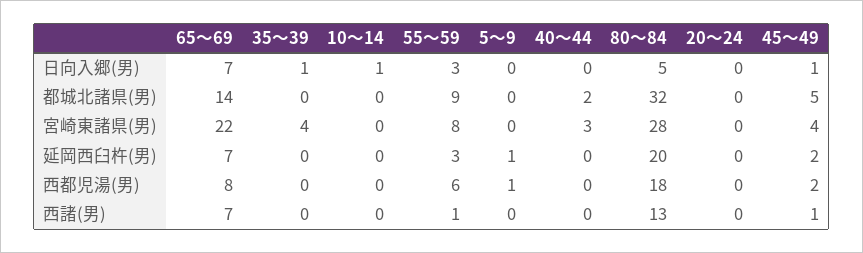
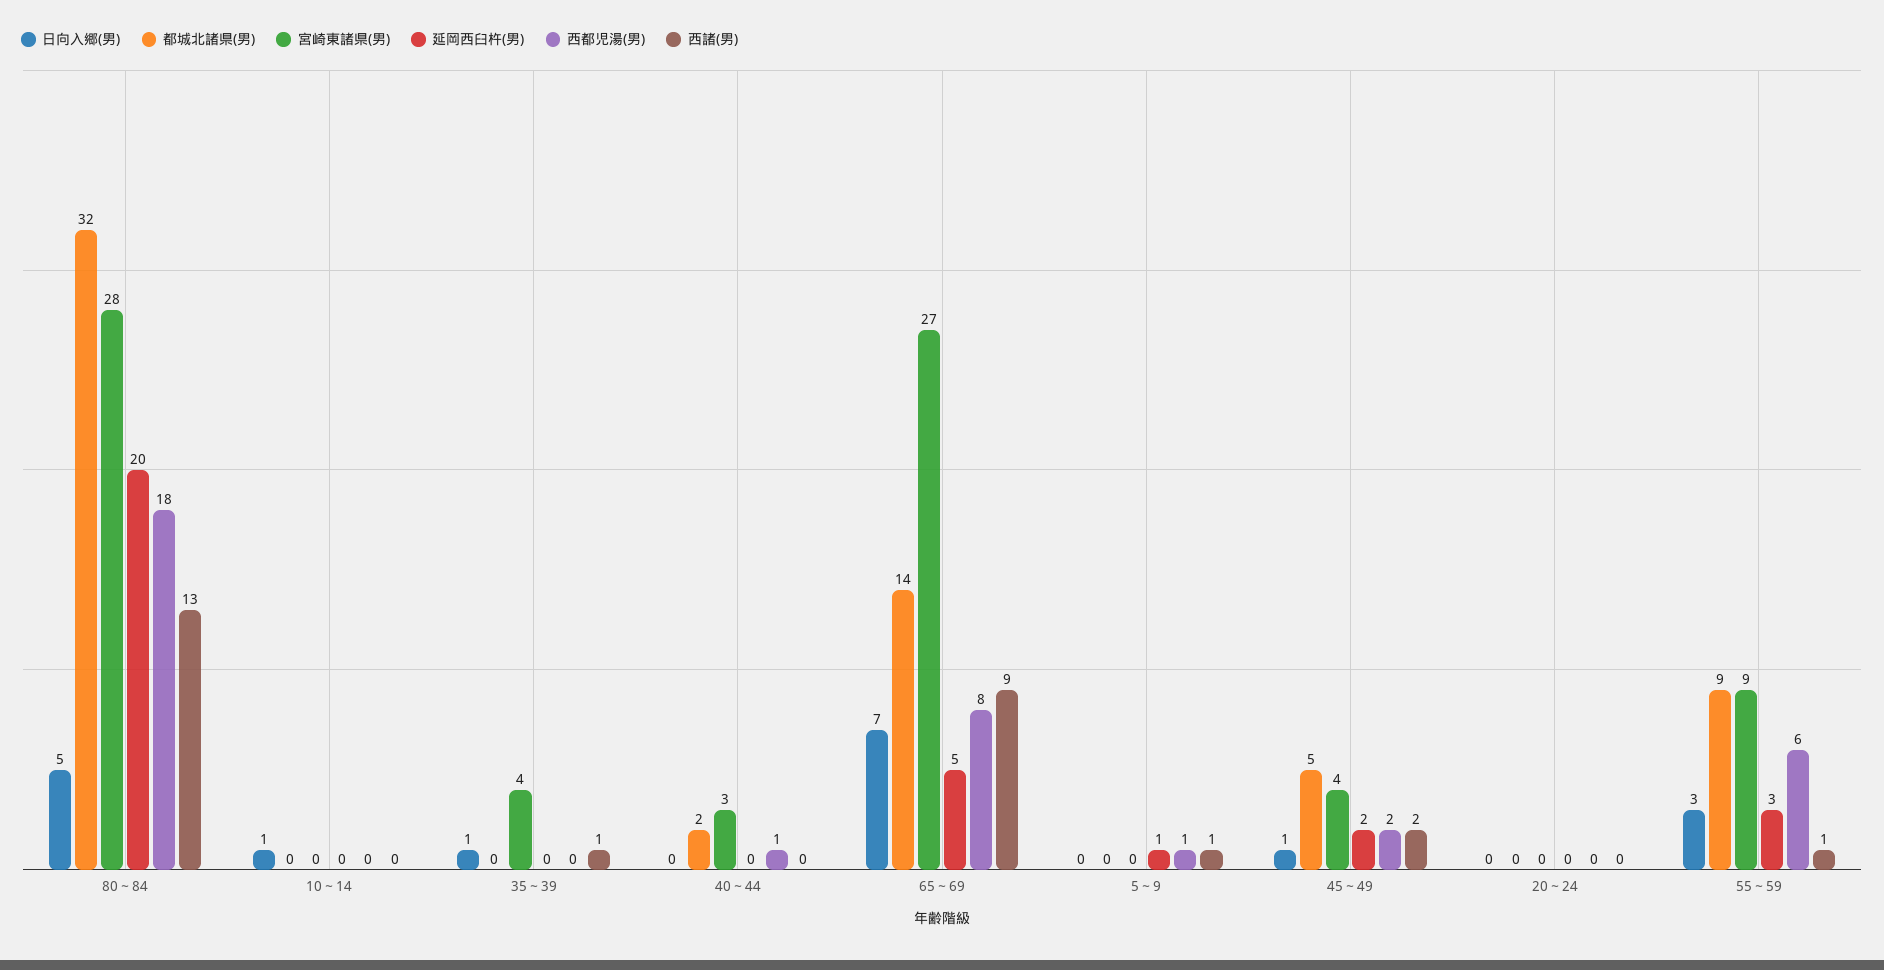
宮崎東諸県(男), 65～69: 22 -> 27
宮崎東諸県(男), 55～59: 8 -> 9
延岡西臼杵(男), 65～69: 7 -> 5
西都児湯(男), 40～44: 0 -> 1
西諸(男), 65～69: 7 -> 9
西諸(男), 35～39: 0 -> 1
西諸(男), 5～9: 0 -> 1
西諸(男), 45～49: 1 -> 2

